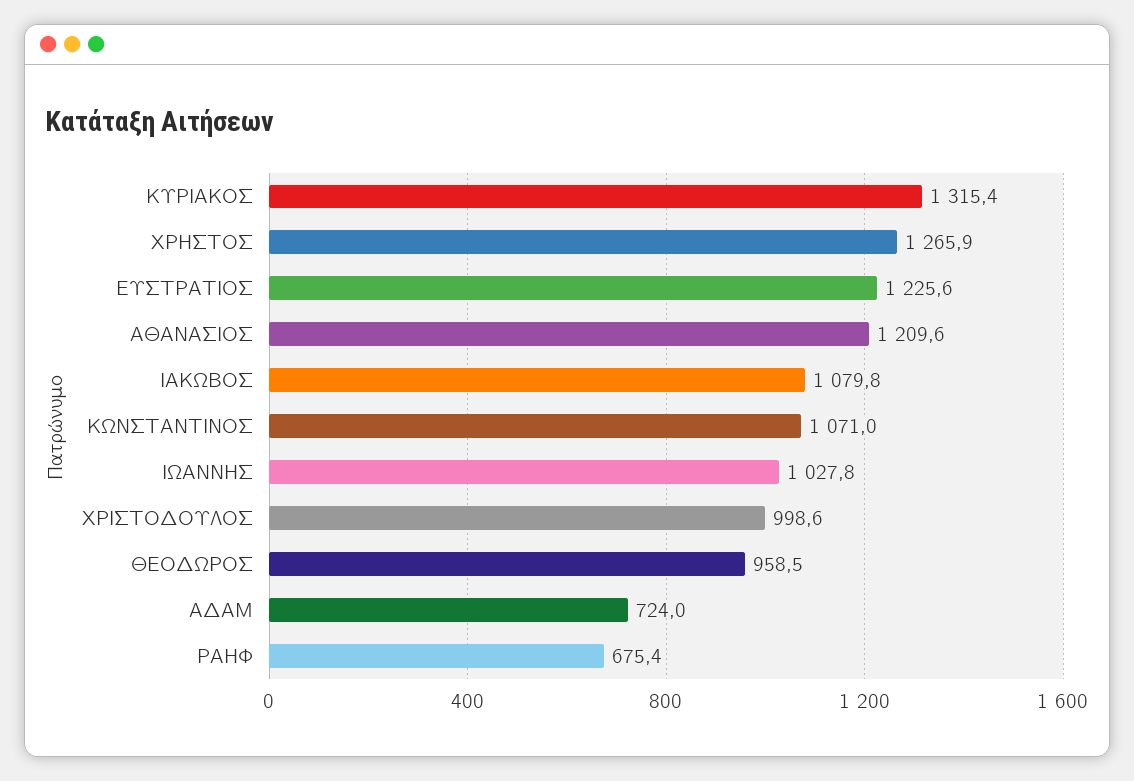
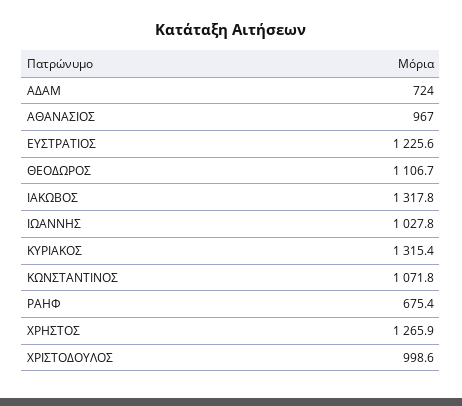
ΑΘΑΝΑΣΙΟΣ: 1209.6 -> 967
ΙΑΚΩΒΟΣ: 1079.8 -> 1317.8
ΚΩΝΣΤΑΝΤΙΝΟΣ: 1071 -> 1071.8
ΘΕΟΔΩΡΟΣ: 958.5 -> 1106.7

